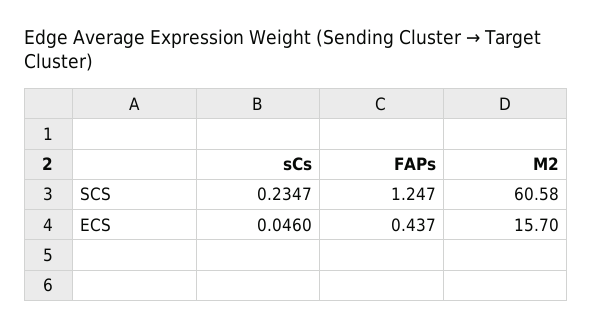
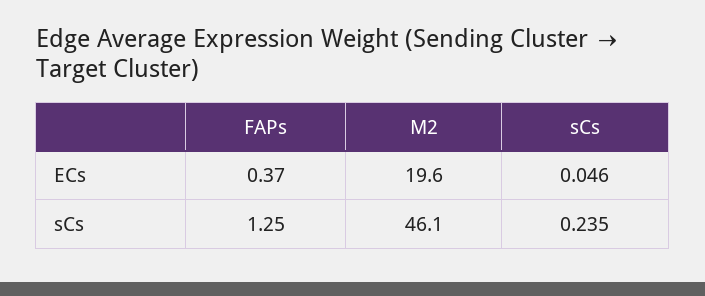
M2, SCS: 60.58 -> 46.1
FAPs, ECS: 0.437 -> 0.37
M2, ECS: 15.7 -> 19.6

